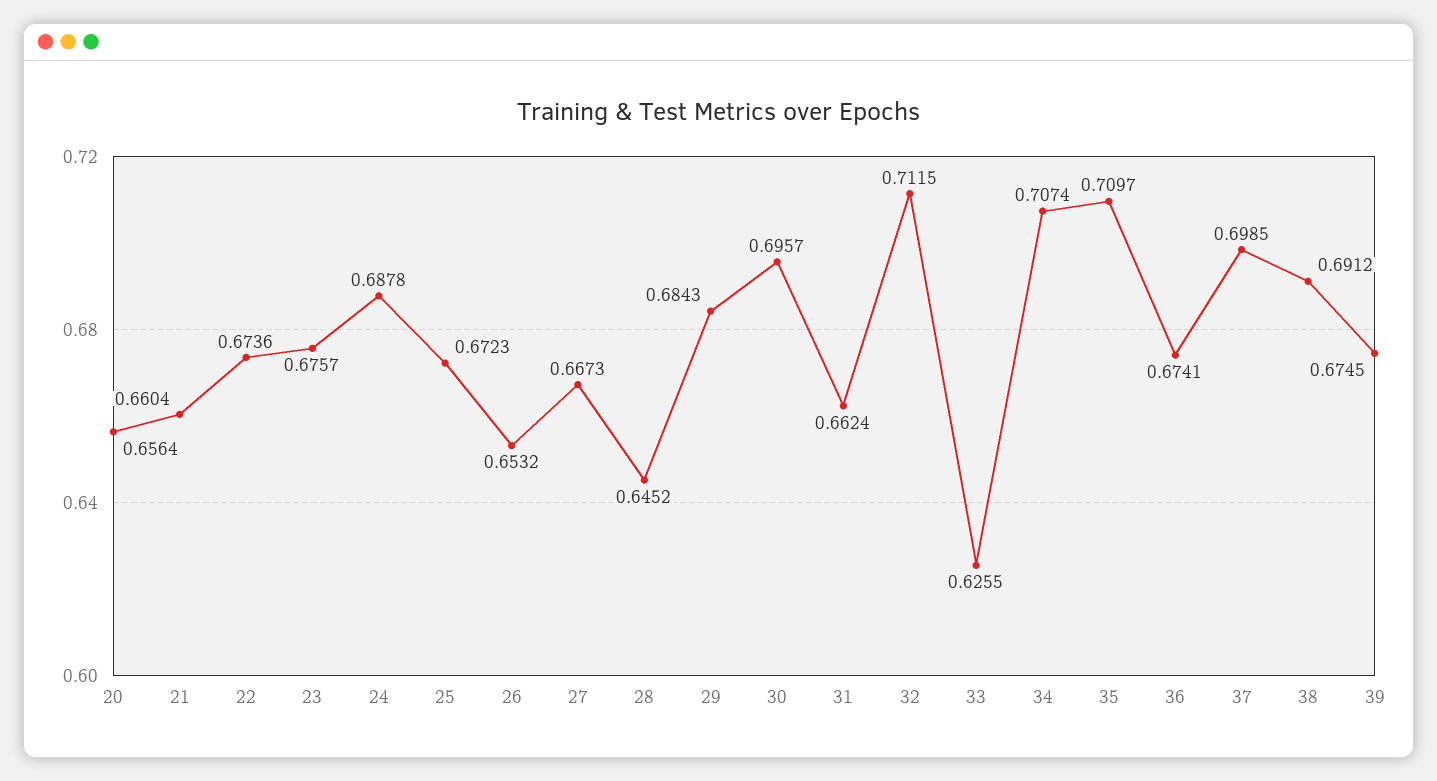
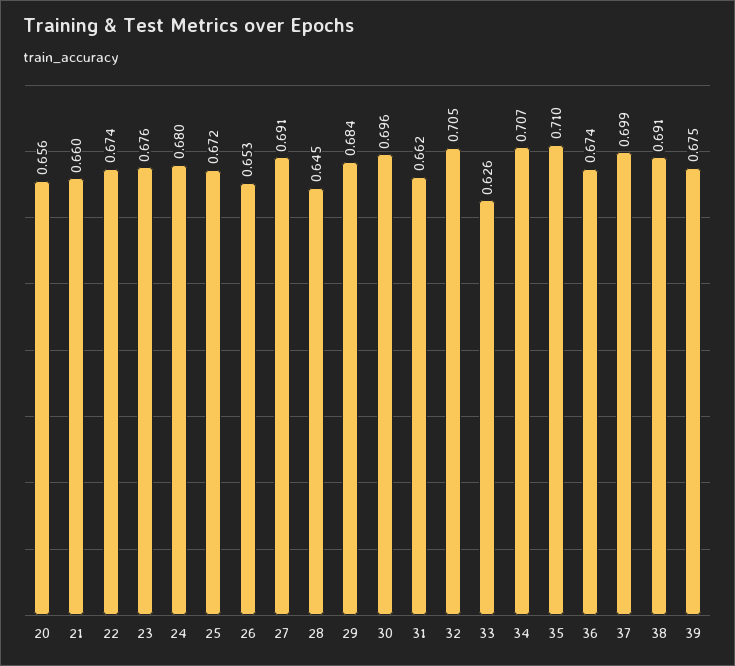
24: 0.6878 -> 0.68
27: 0.6673 -> 0.691
32: 0.7115 -> 0.705

